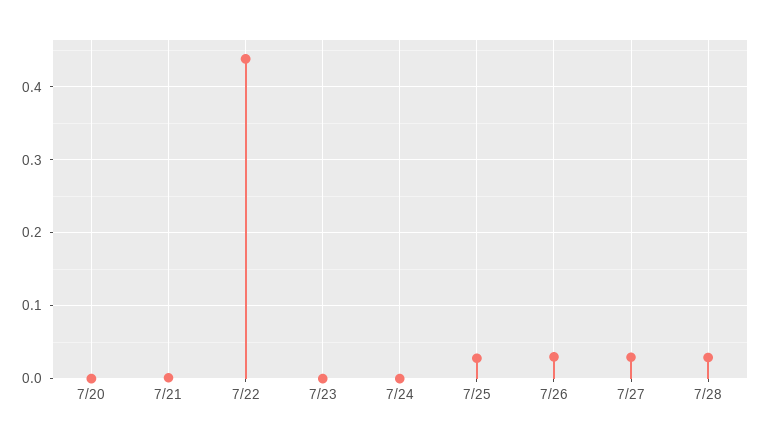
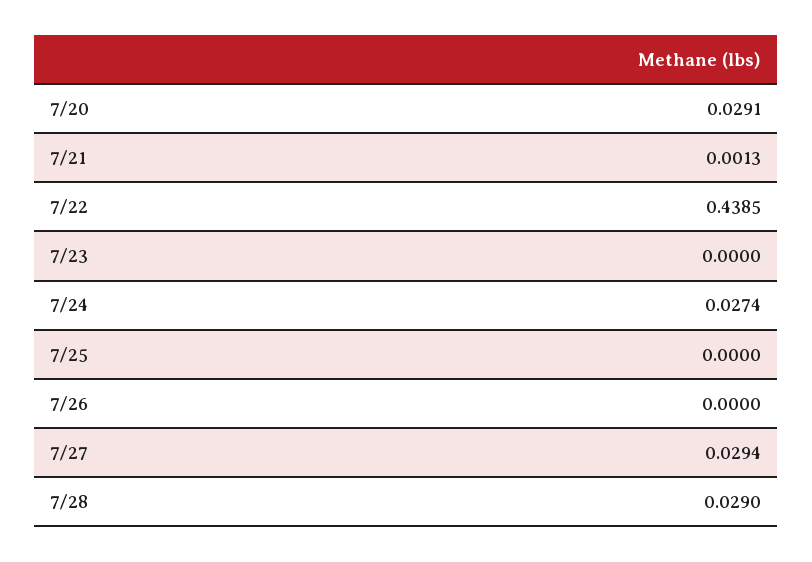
7/20: 0 -> 0.0291
7/24: 0 -> 0.0274
7/25: 0.03 -> 0
7/26: 0.03 -> 0

